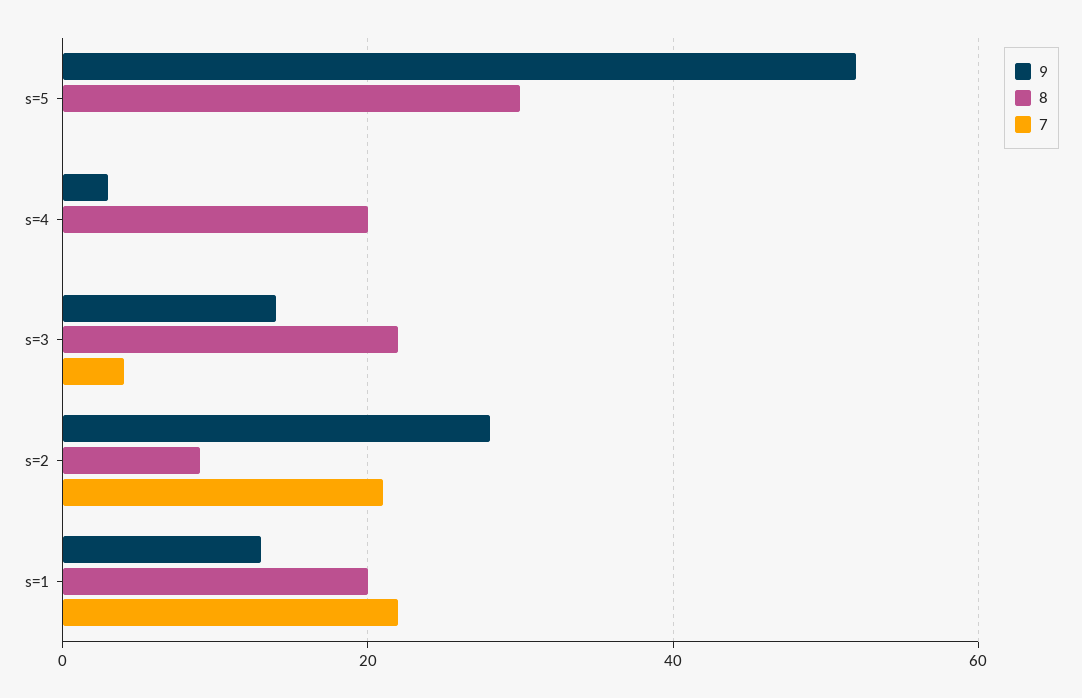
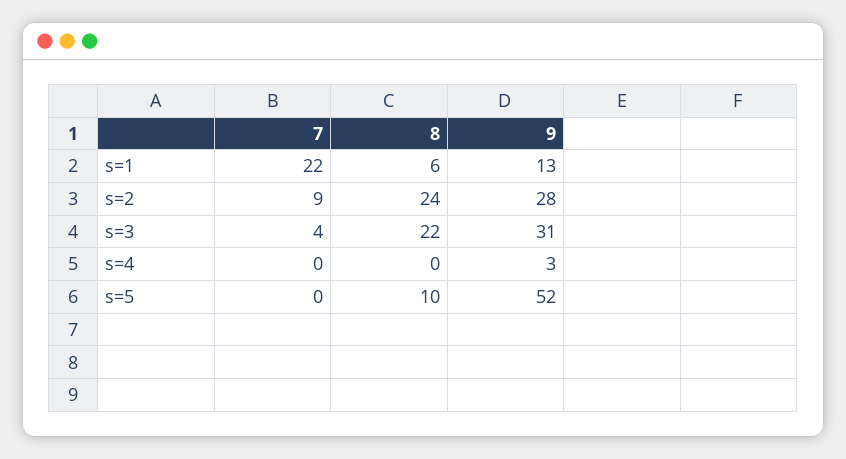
8, s=5: 30 -> 10
8, s=4: 20 -> 0
9, s=3: 15 -> 31
8, s=2: 10 -> 24
7, s=2: 20 -> 9
8, s=1: 20 -> 6

